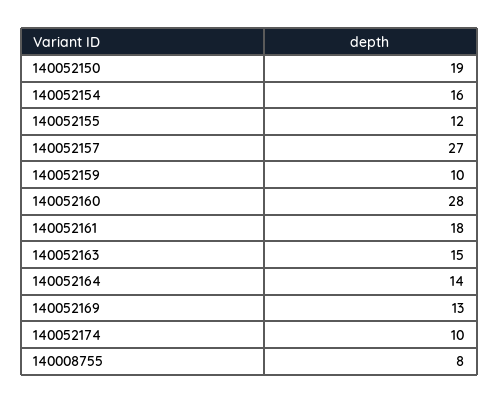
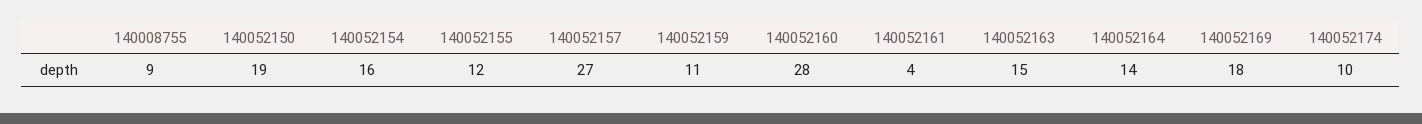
140052159: 10 -> 11
140052161: 18 -> 4
140052169: 13 -> 18
140008755: 8 -> 9

